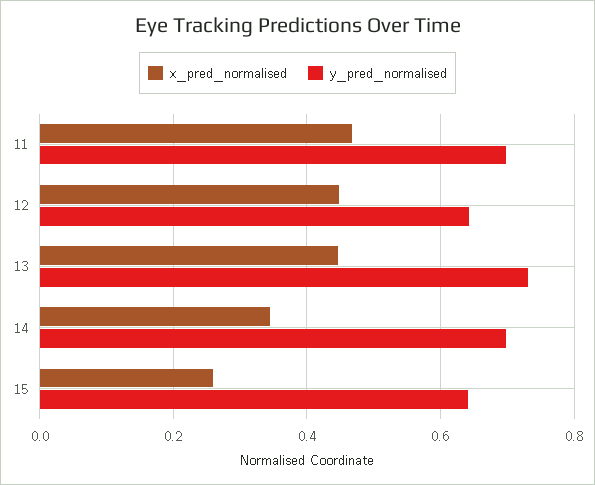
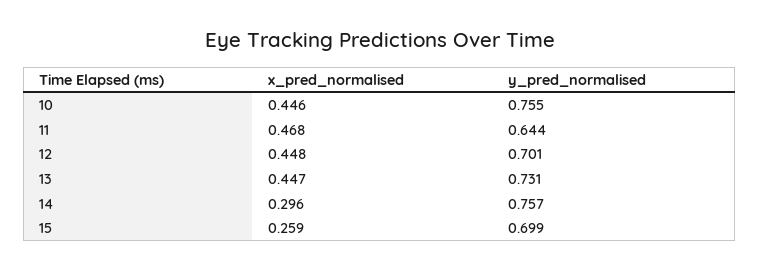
y_pred_normalised, 11: 0.7 -> 0.644
y_pred_normalised, 12: 0.64 -> 0.701
x_pred_normalised, 14: 0.34 -> 0.296
y_pred_normalised, 14: 0.7 -> 0.757
y_pred_normalised, 15: 0.64 -> 0.699
x_pred_normalised, 10: none -> 0.446
y_pred_normalised, 10: none -> 0.755

